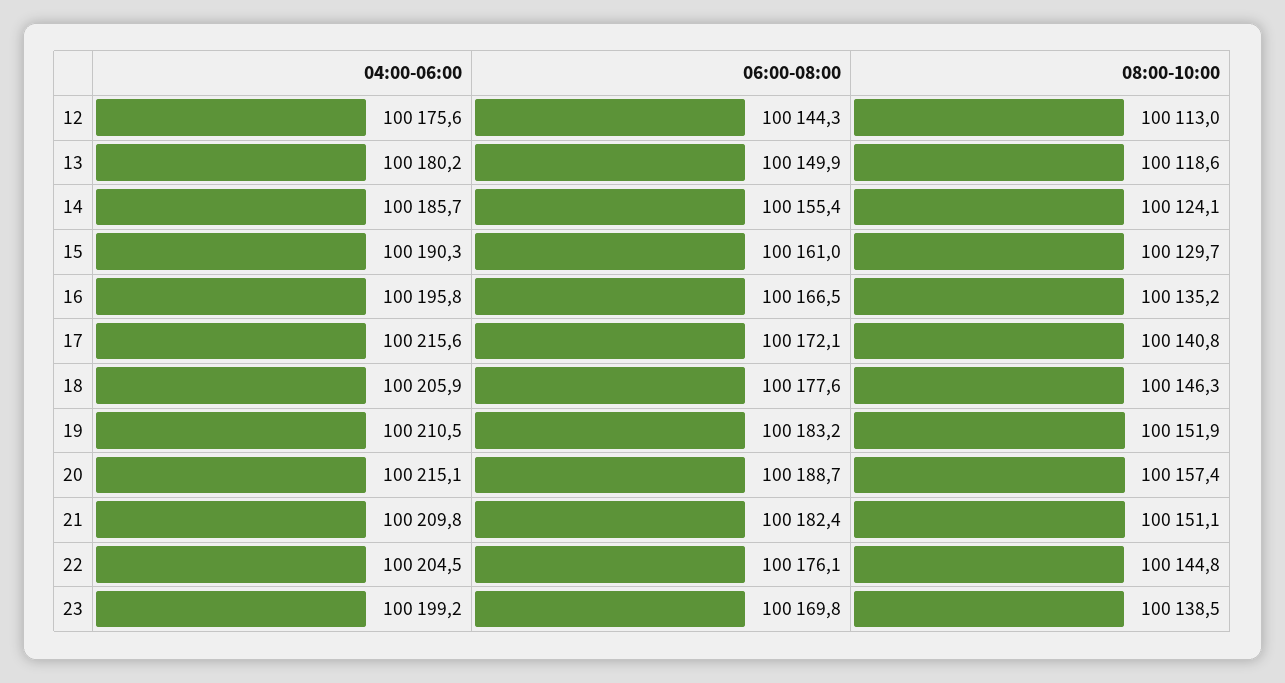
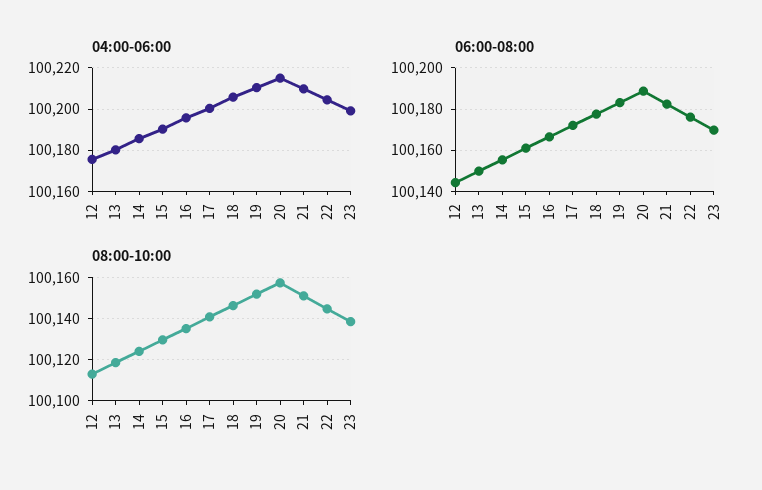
04:00-06:00, 17: 100215.6 -> 100200

